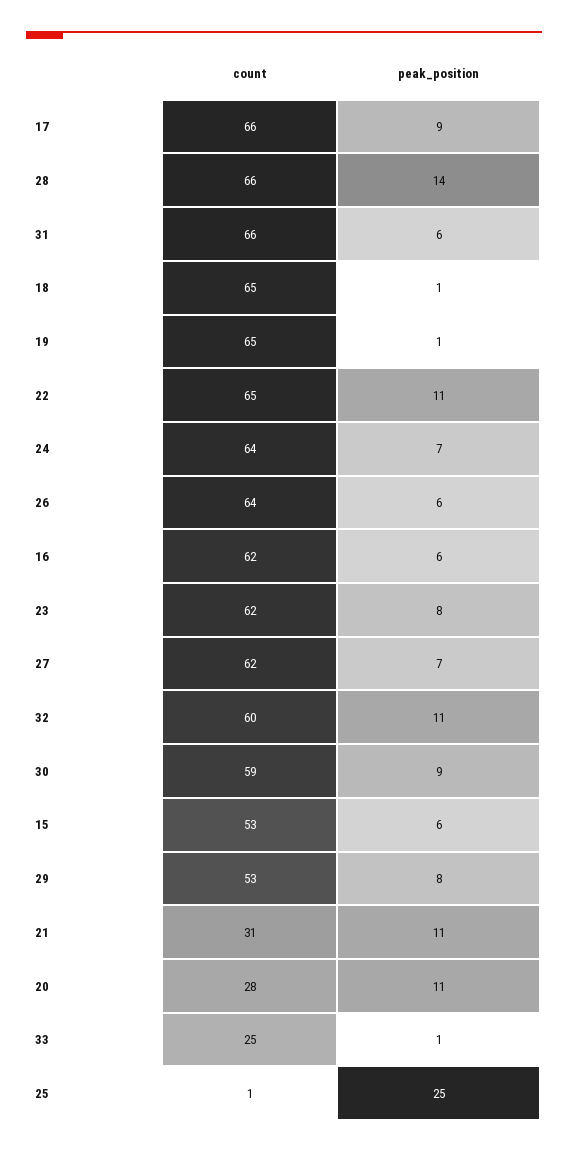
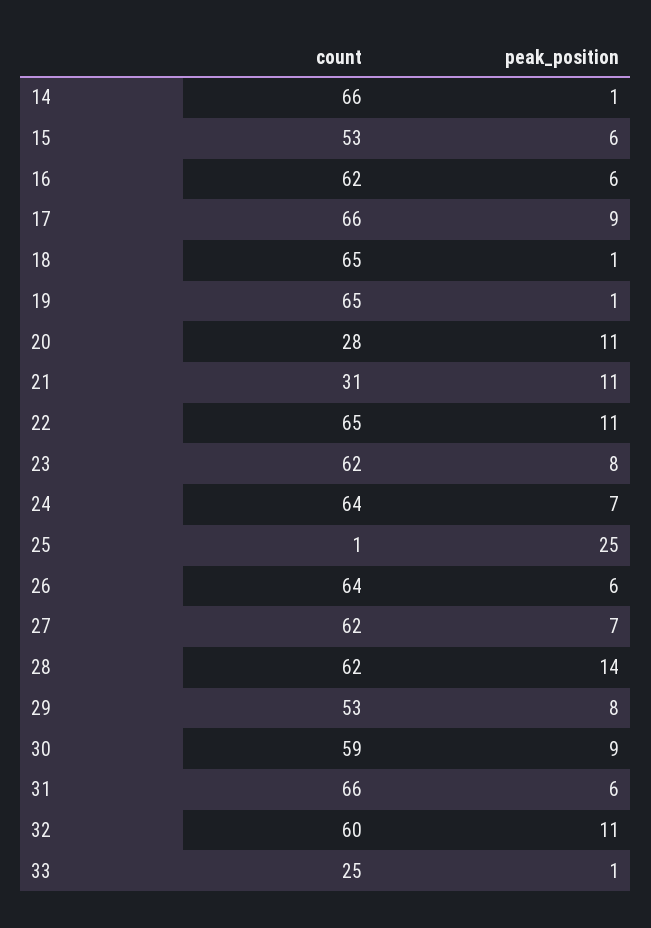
count, 28: 66 -> 62
count, 14: none -> 66
peak_position, 14: none -> 1

